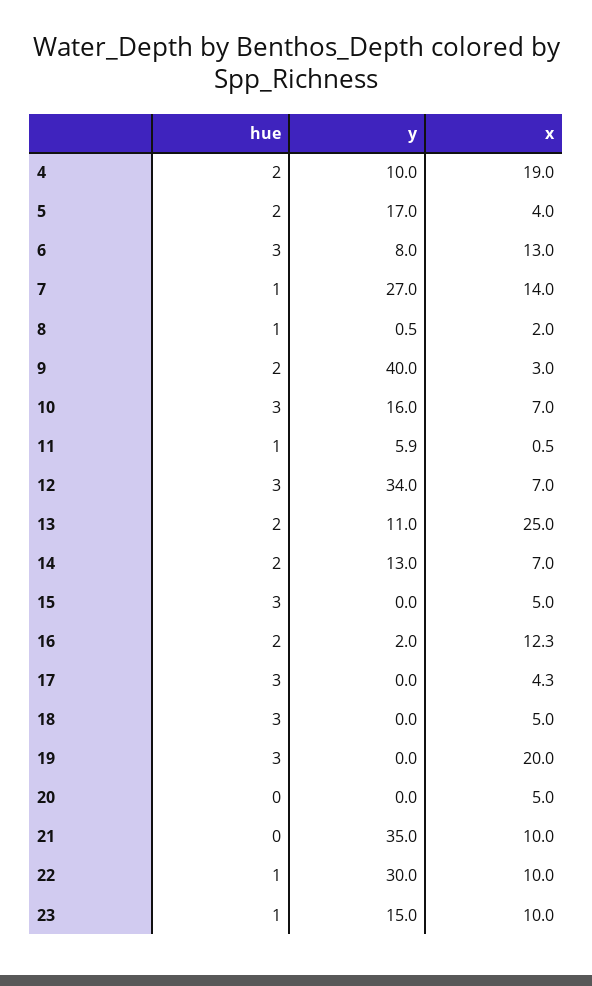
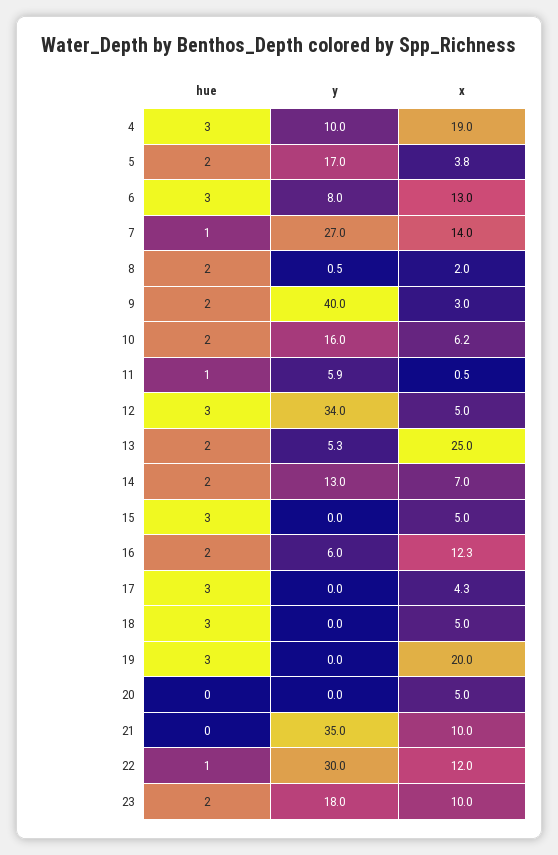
hue, 4: 2 -> 3
x, 5: 4 -> 3.8
hue, 8: 1 -> 2
hue, 10: 3 -> 2
x, 10: 7 -> 6.2
x, 12: 7 -> 5
y, 13: 11 -> 5.3
y, 16: 2 -> 6
x, 22: 10 -> 12
hue, 23: 1 -> 2
y, 23: 15 -> 18

